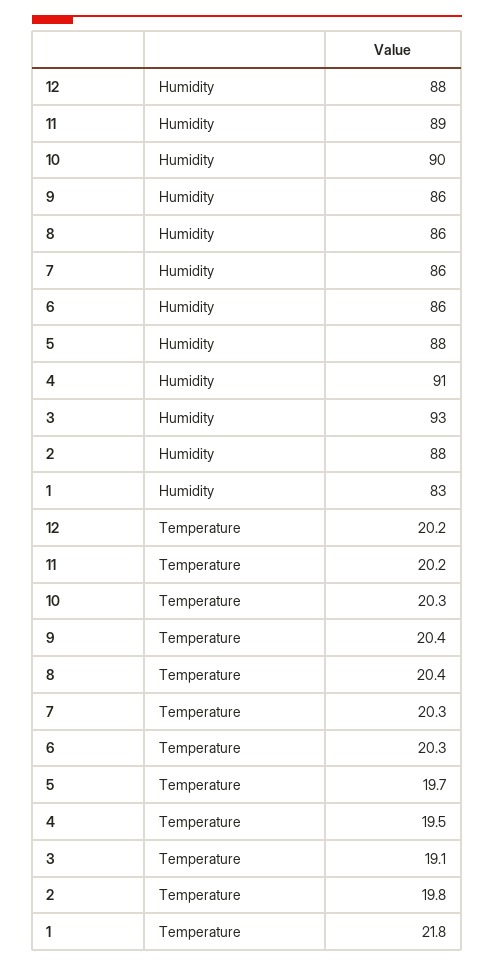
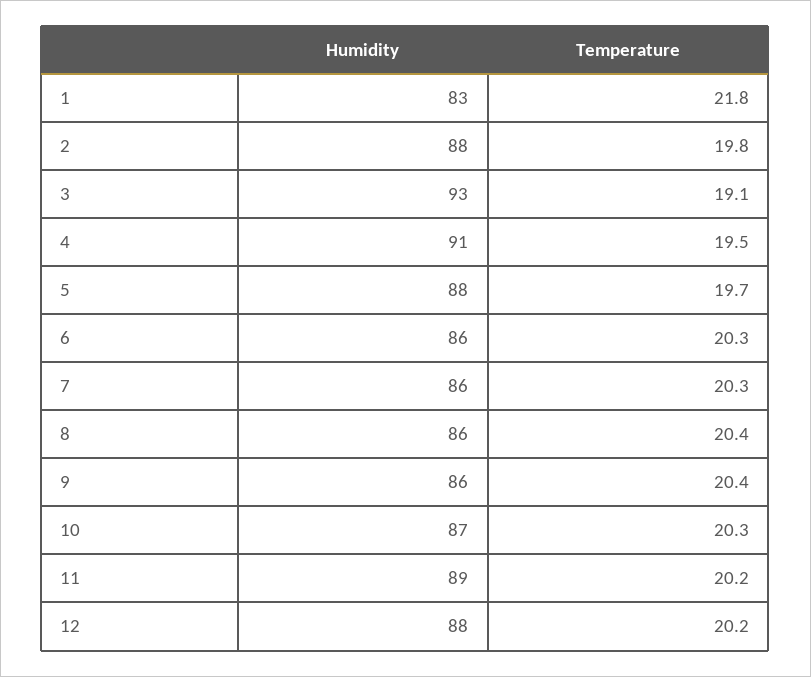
10, Humidity: 90 -> 87

